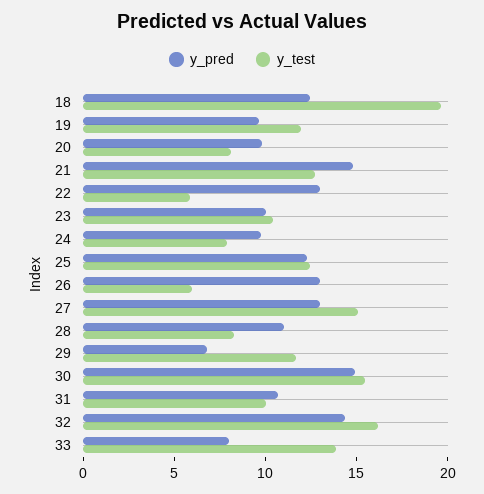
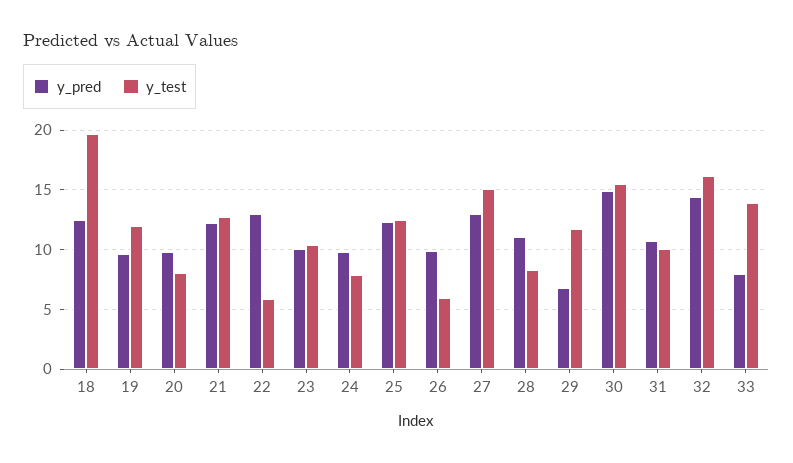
y_pred, 21: 15 -> 12
y_pred, 26: 13 -> 10

